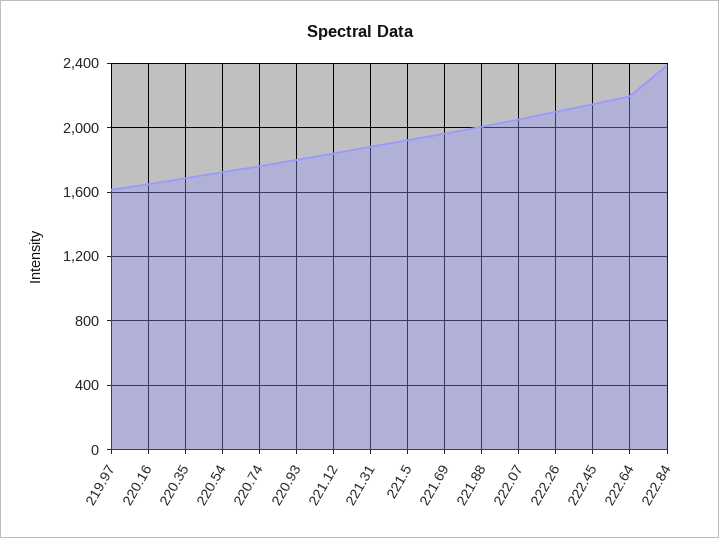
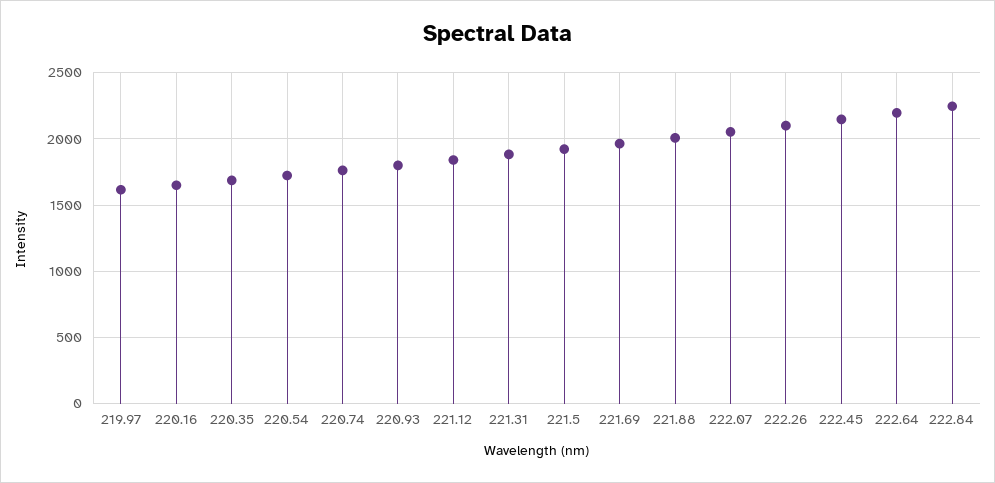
222.84: 2400 -> 2250

